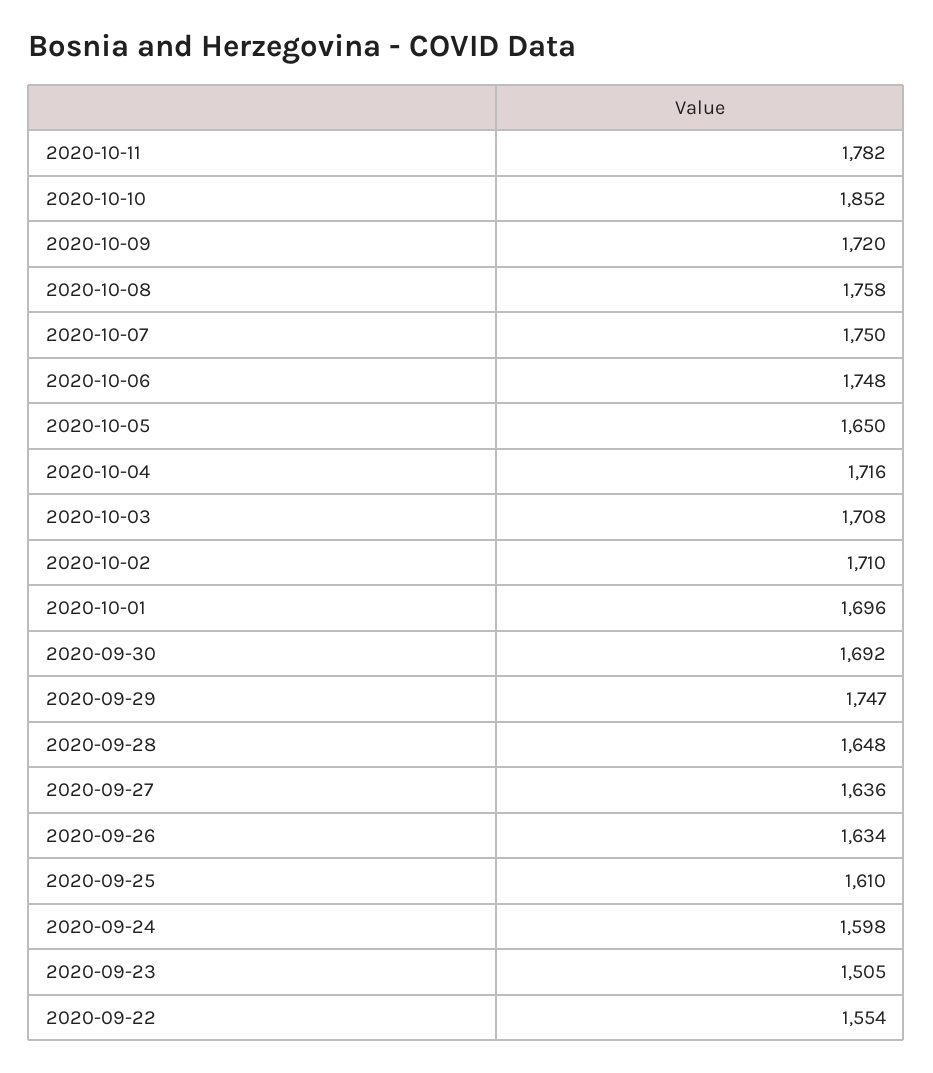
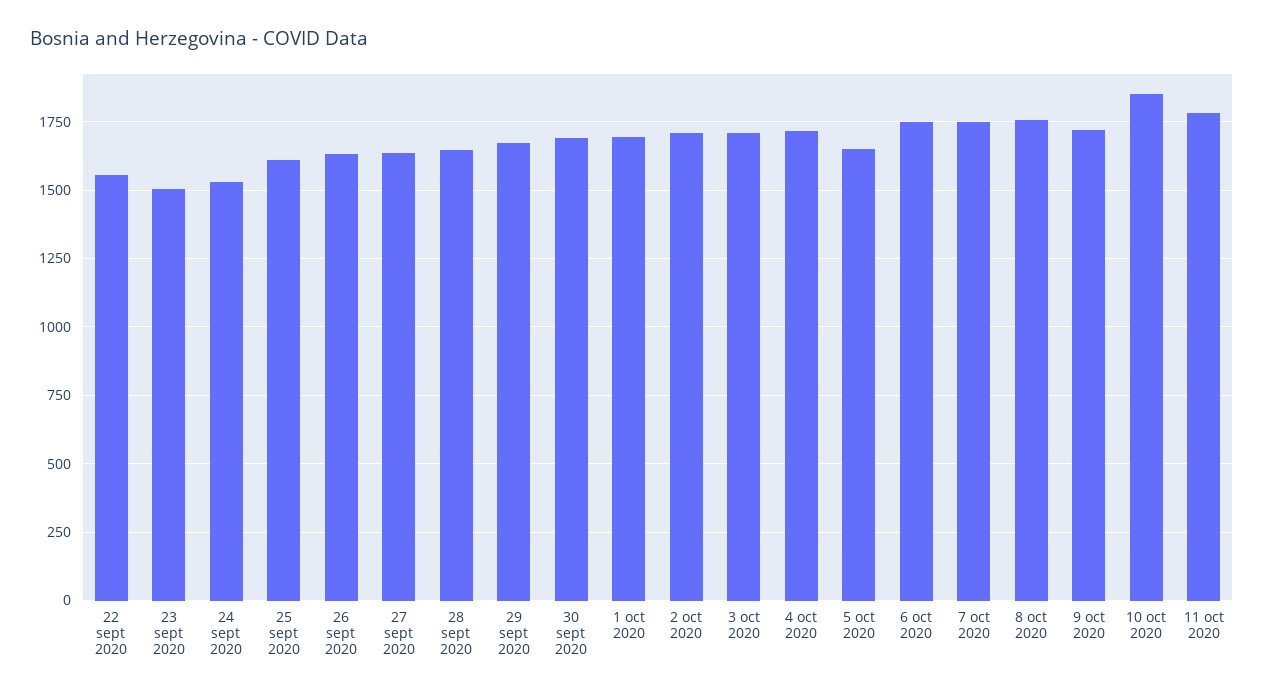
2020-09-29: 1747 -> 1675
2020-09-24: 1598 -> 1525

